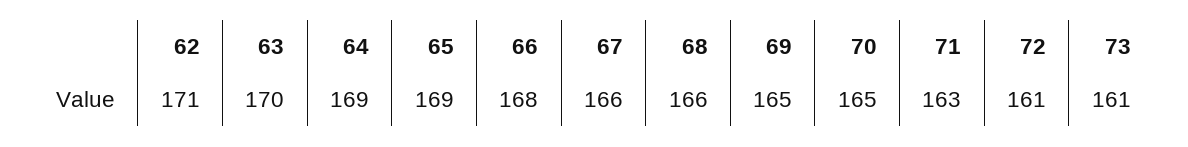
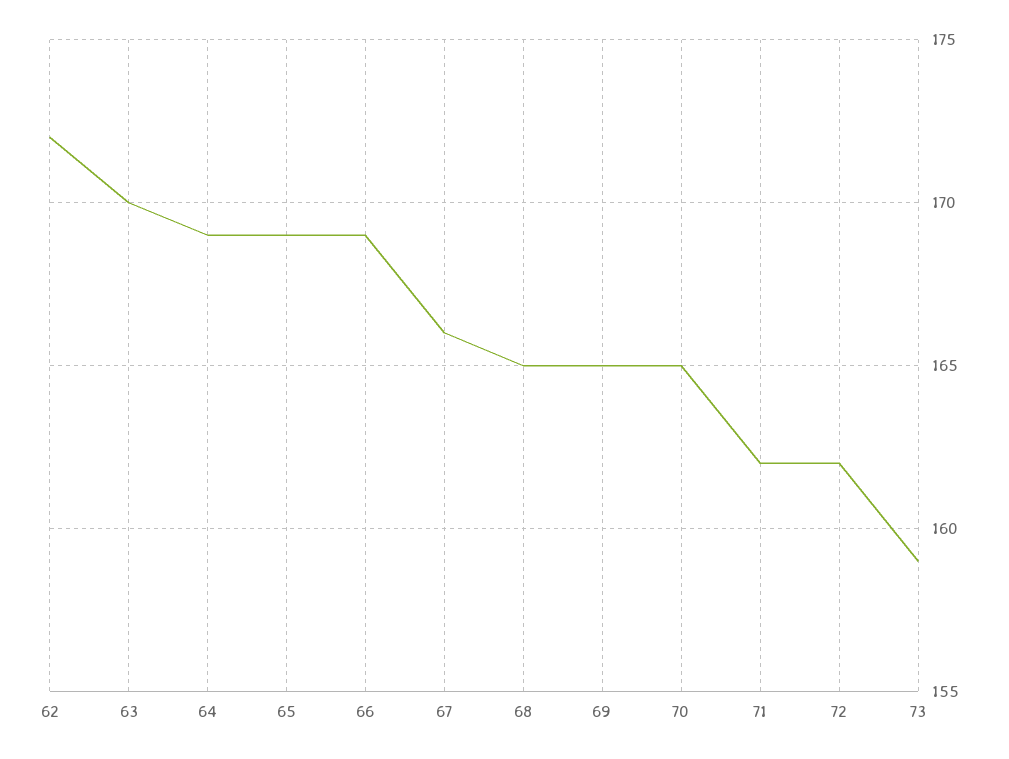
62: 171 -> 172
66: 168 -> 169
68: 166 -> 165
71: 163 -> 162
72: 161 -> 162
73: 161 -> 159

